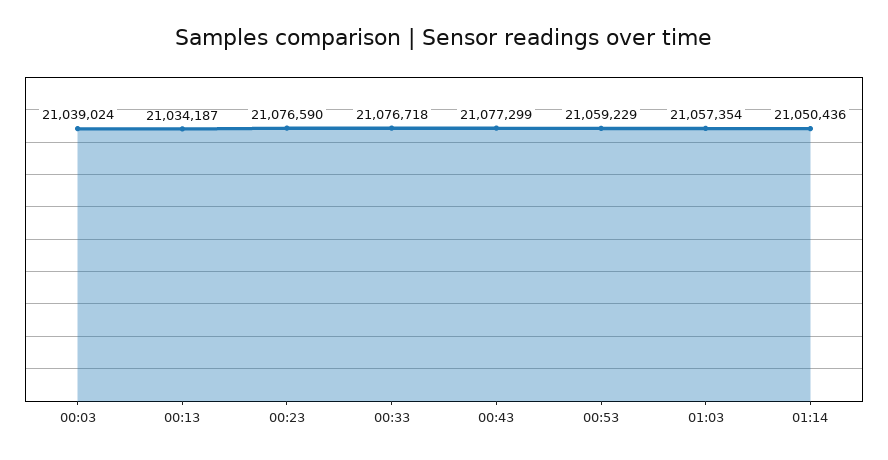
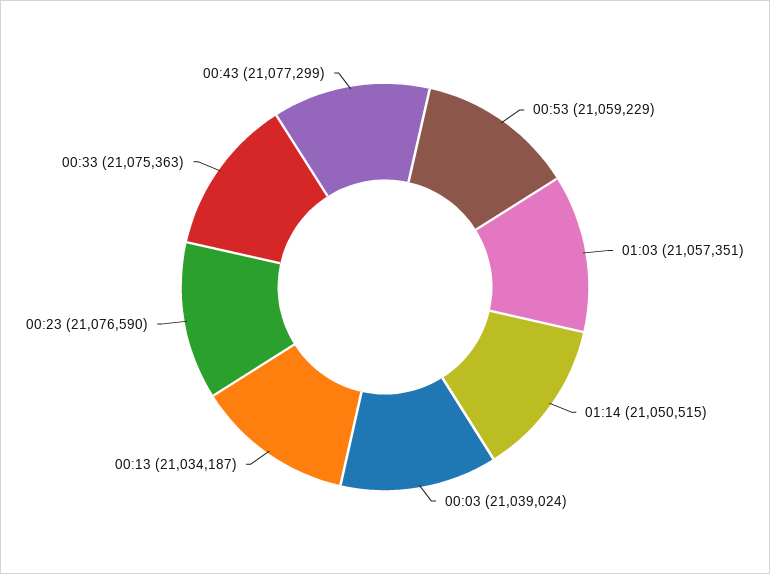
00:33: 21076718 -> 21075363
01:03: 21057354 -> 21057351
01:14: 21050436 -> 21050515

